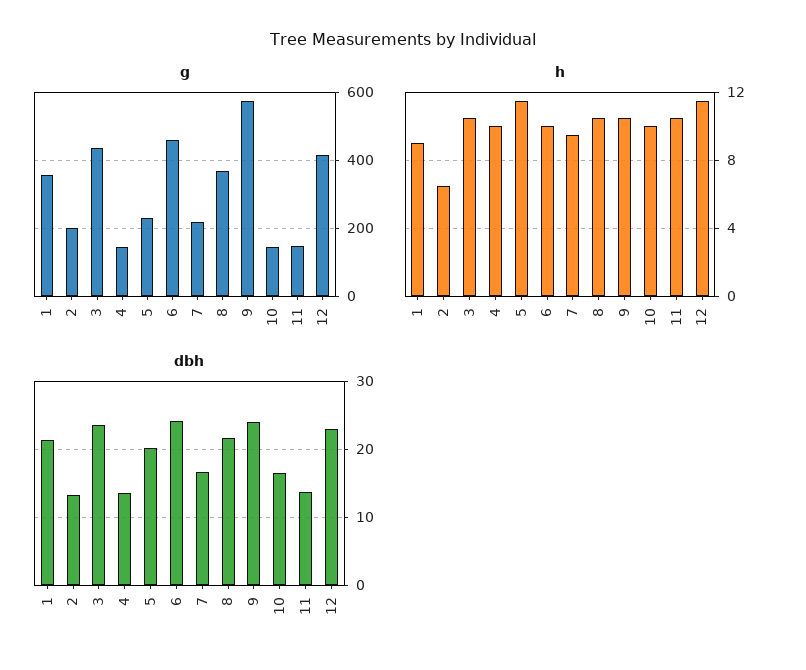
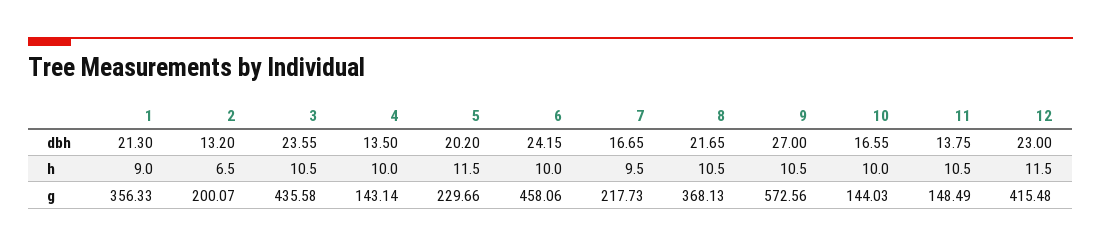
dbh, 9: 24 -> 27

